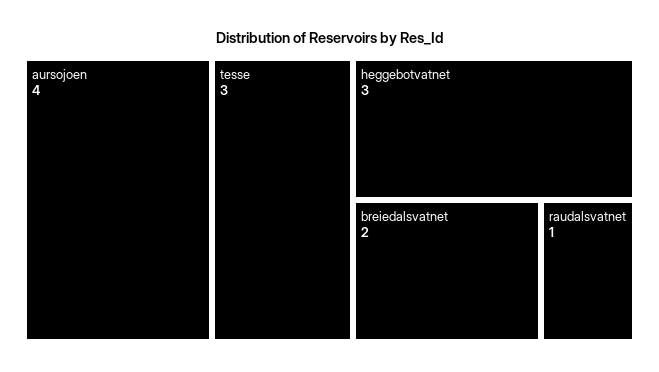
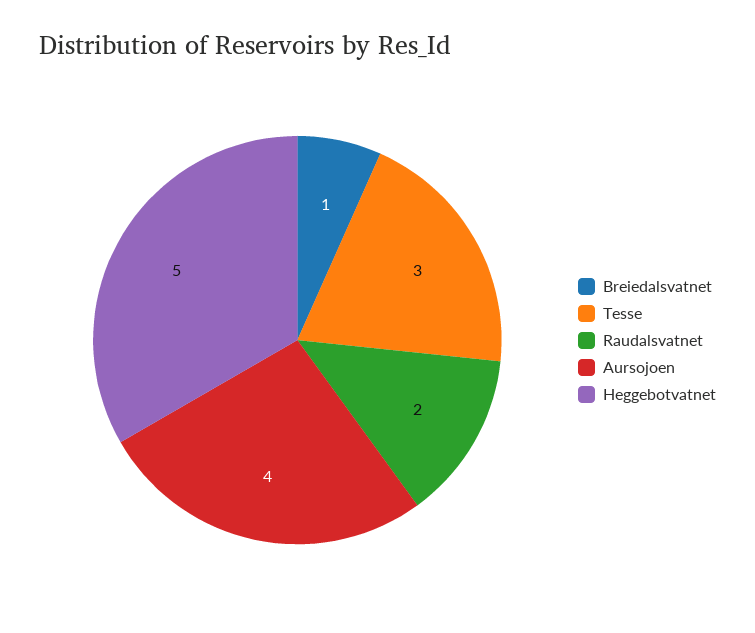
heggebotvatnet: 3 -> 5
breiedalsvatnet: 2 -> 1
raudalsvatnet: 1 -> 2

